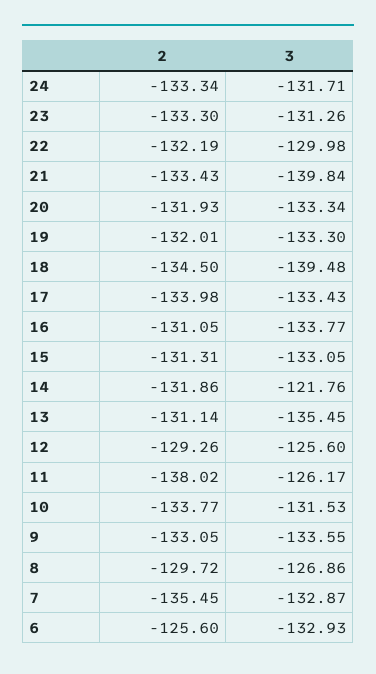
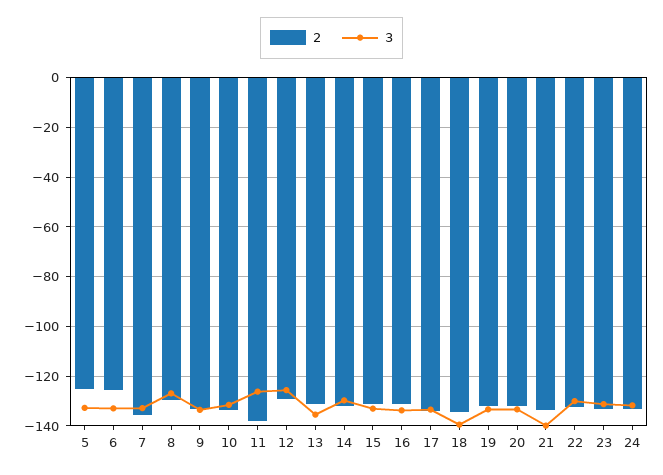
3, 14: -121.76 -> -130
2, 5: none -> -125
3, 5: none -> -132.5

